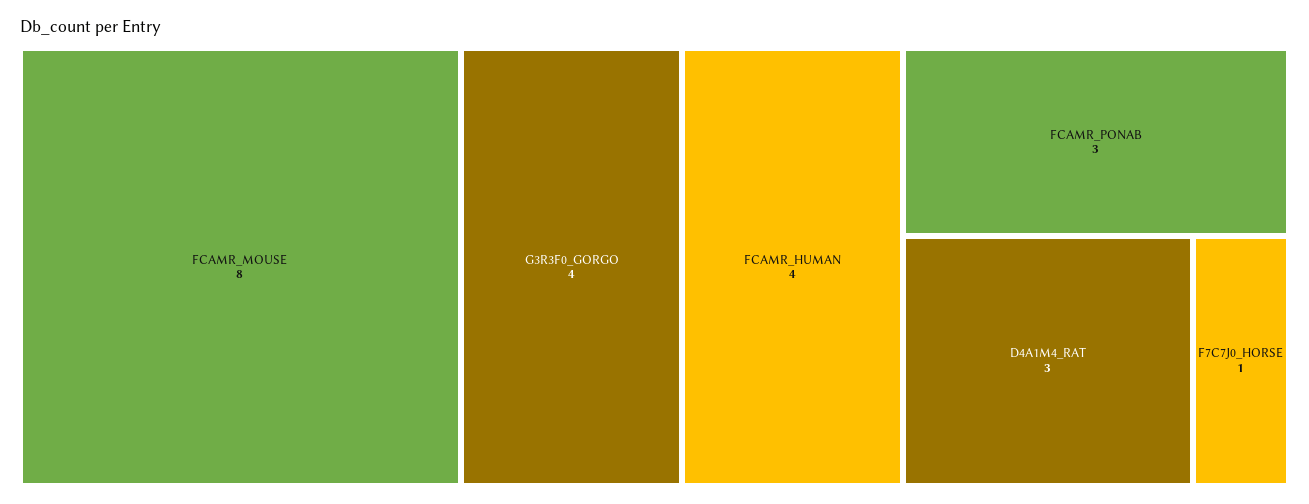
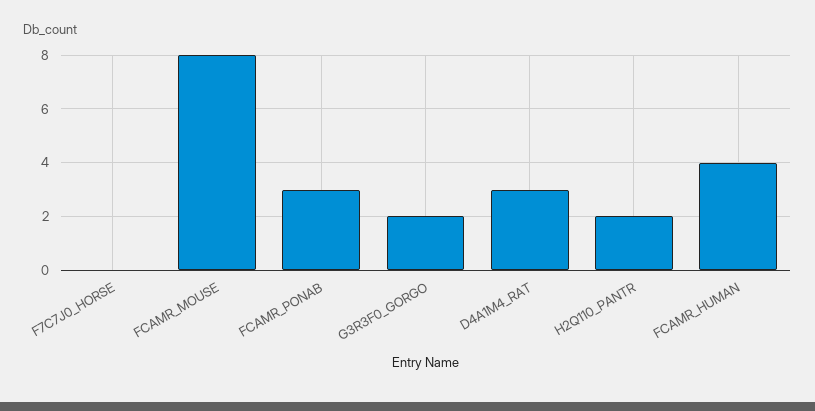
G3R3F0_GORGO: 4 -> 2
F7C7J0_HORSE: 1 -> 0
H2Q110_PANTR: none -> 2

